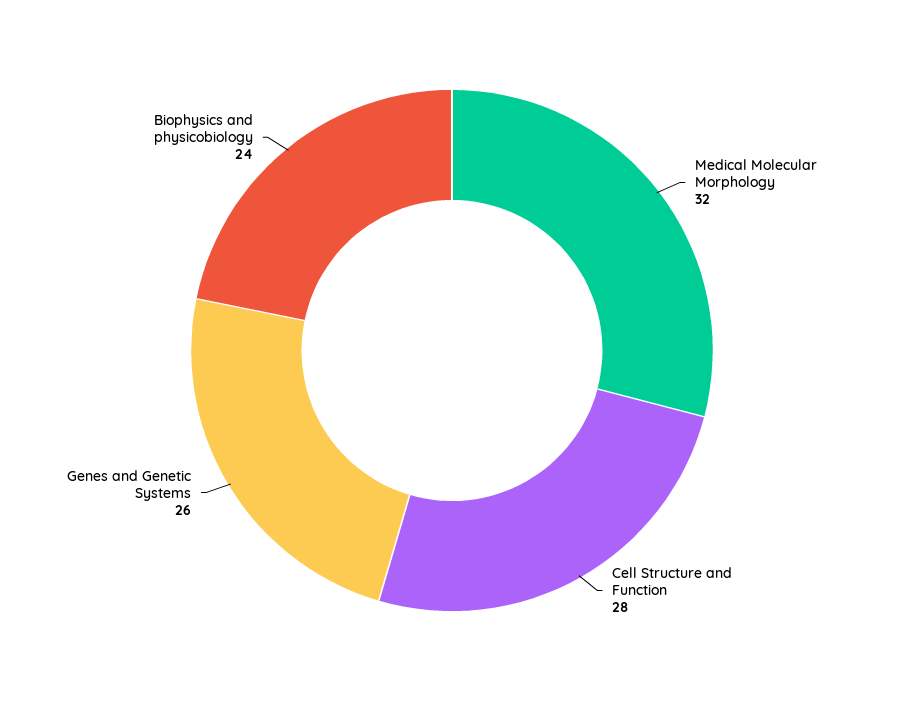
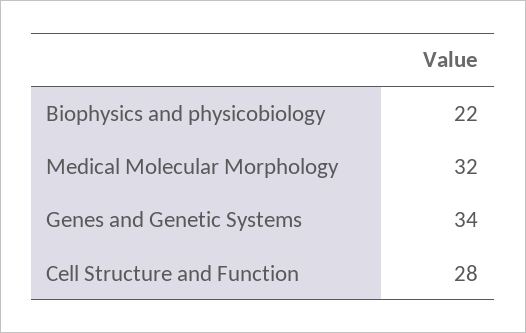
Genes and Genetic Systems: 26 -> 34
Biophysics and physicobiology: 24 -> 22

